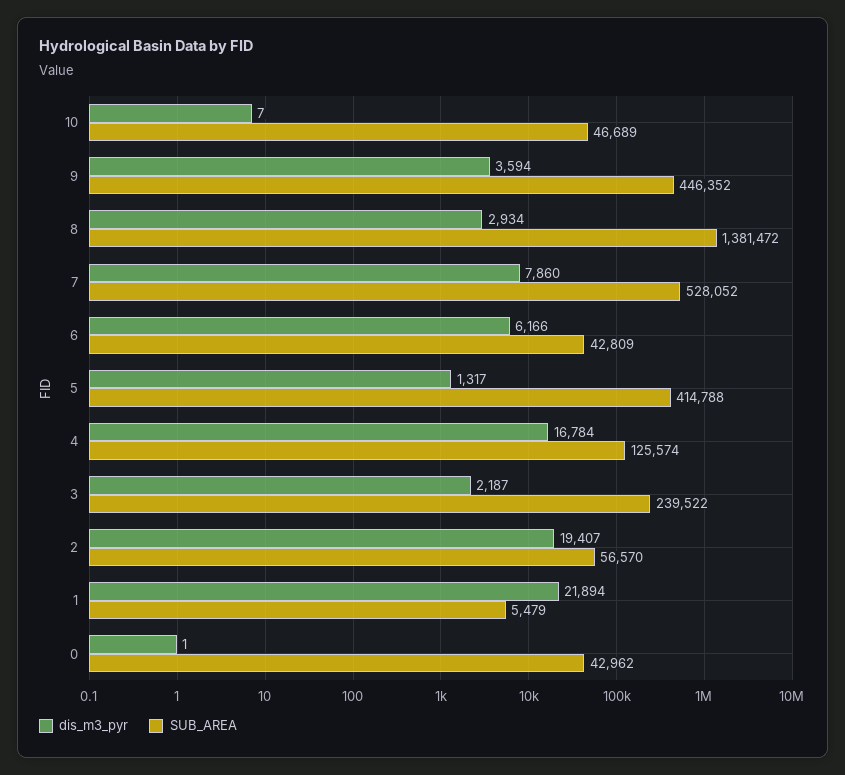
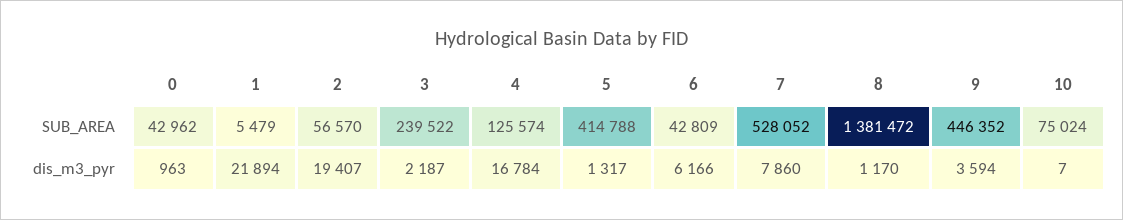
SUB_AREA, 10: 46689 -> 75024
dis_m3_pyr, 8: 2934 -> 1170
dis_m3_pyr, 0: 1 -> 963

